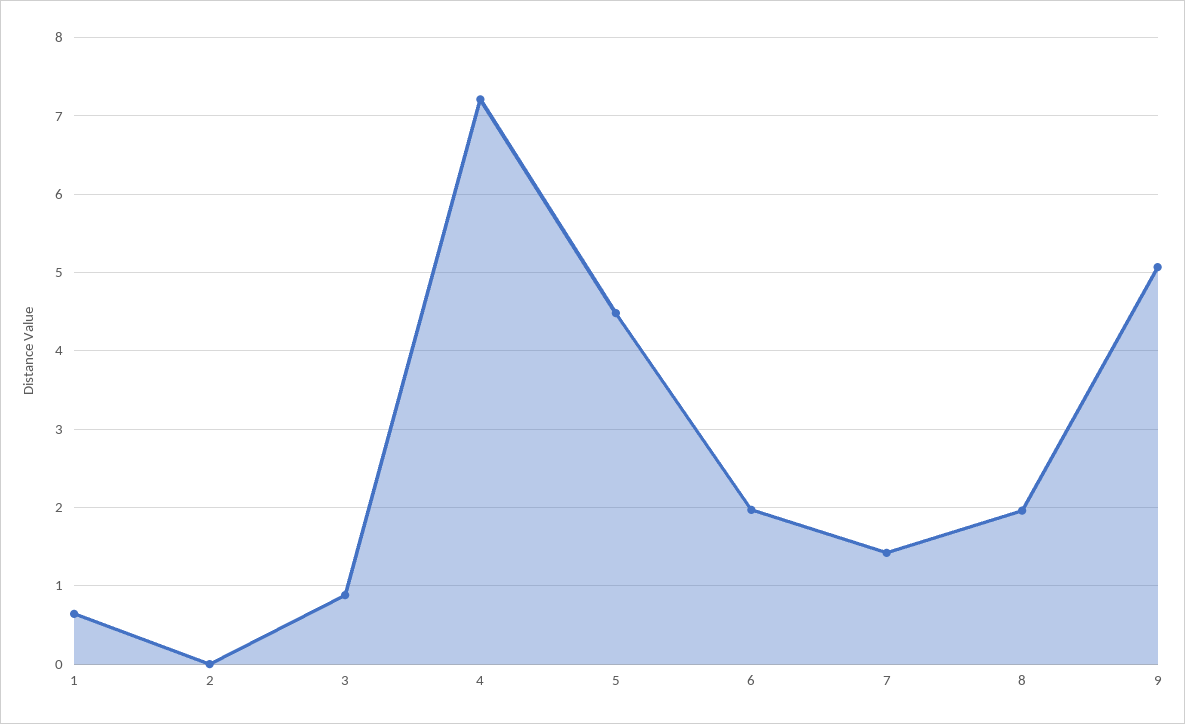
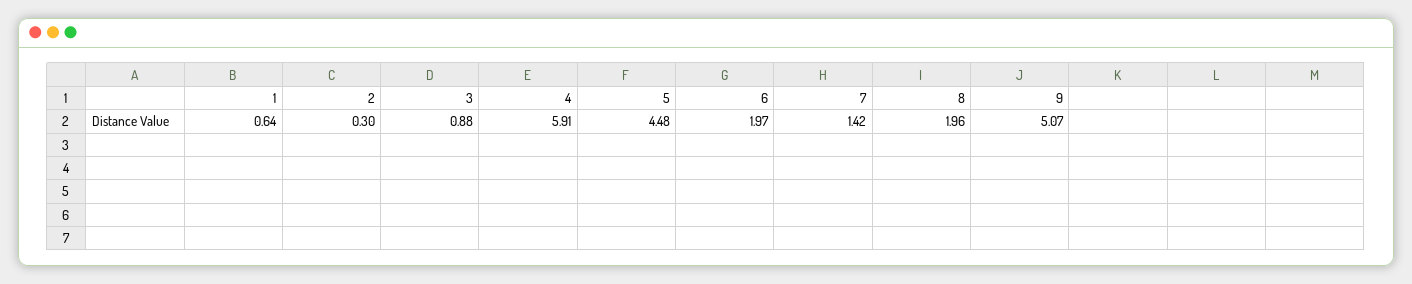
2: 0 -> 0.3
4: 7.2 -> 5.91

